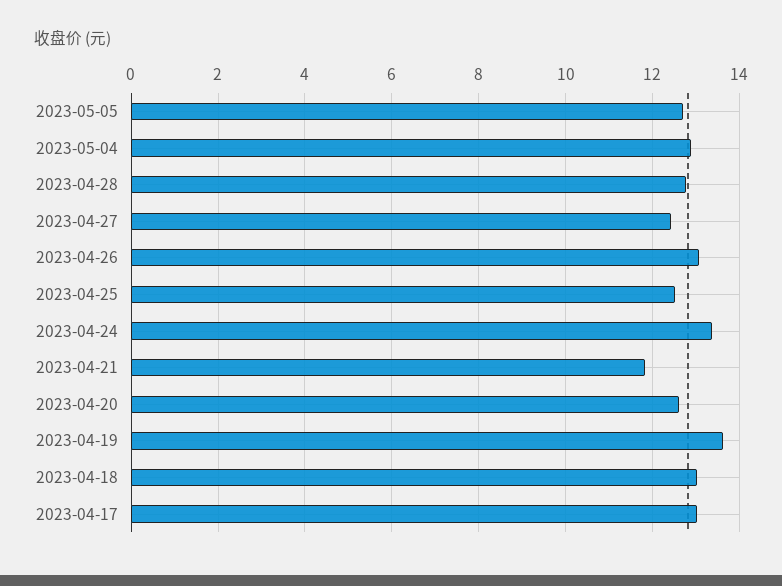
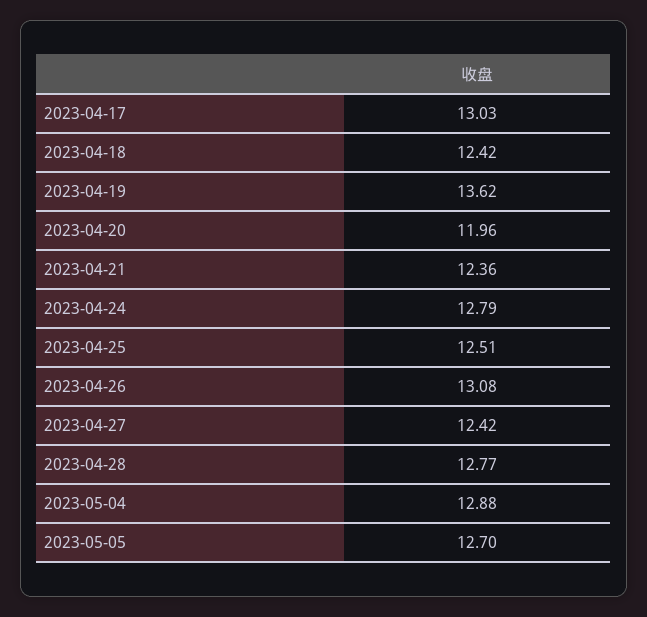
2023-04-24: 13.4 -> 12.79
2023-04-21: 11.8 -> 12.36
2023-04-20: 12.6 -> 11.96
2023-04-18: 13 -> 12.42

